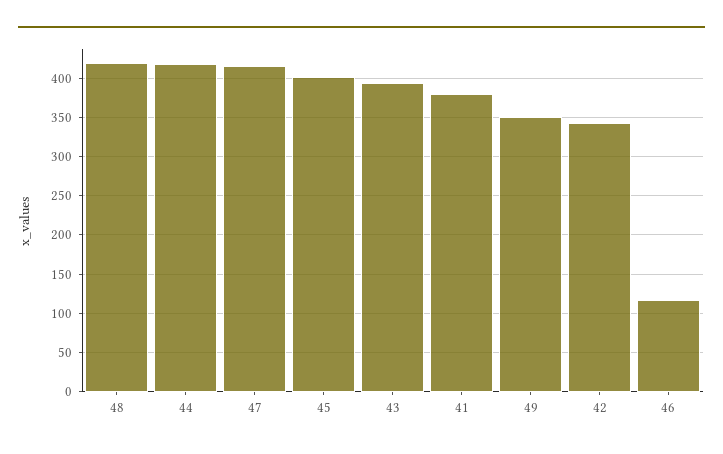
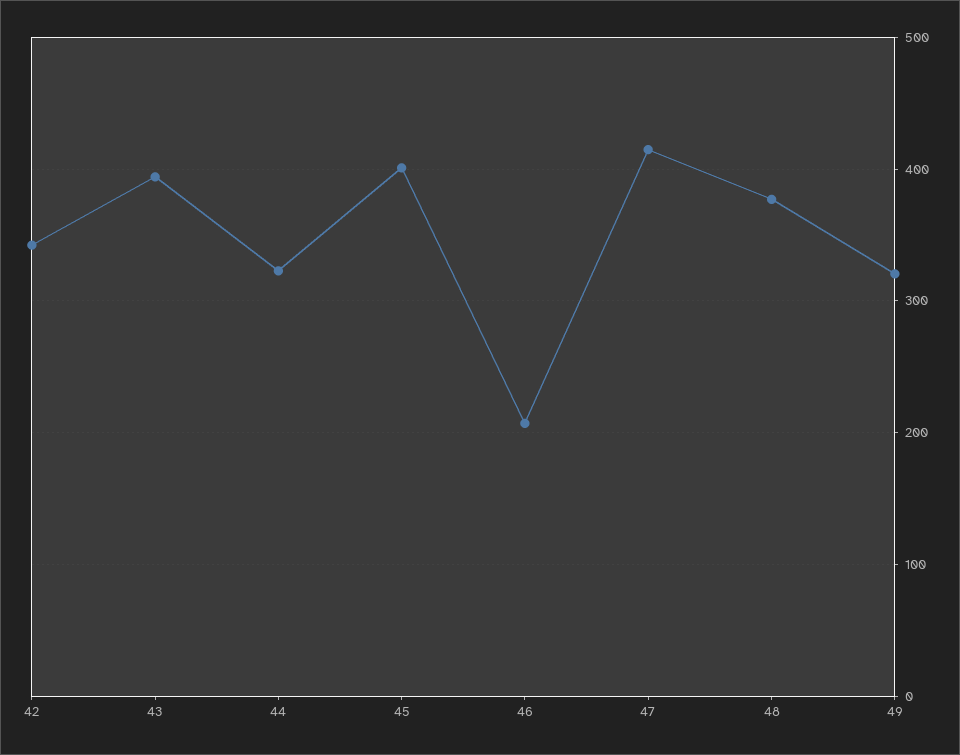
48: 420 -> 380
44: 420 -> 320
41: 380 -> none
49: 350 -> 320
46: 120 -> 210

